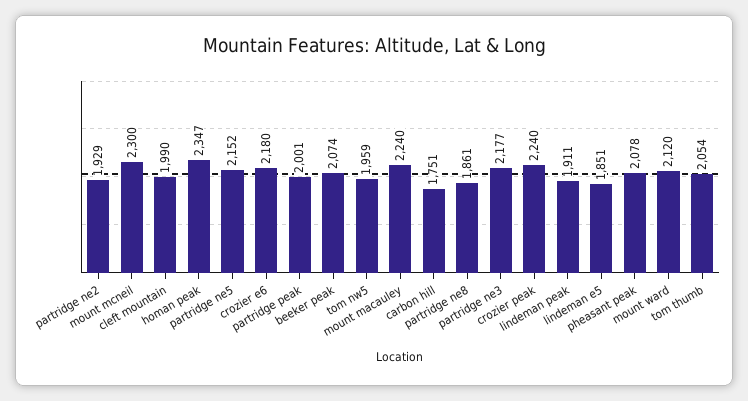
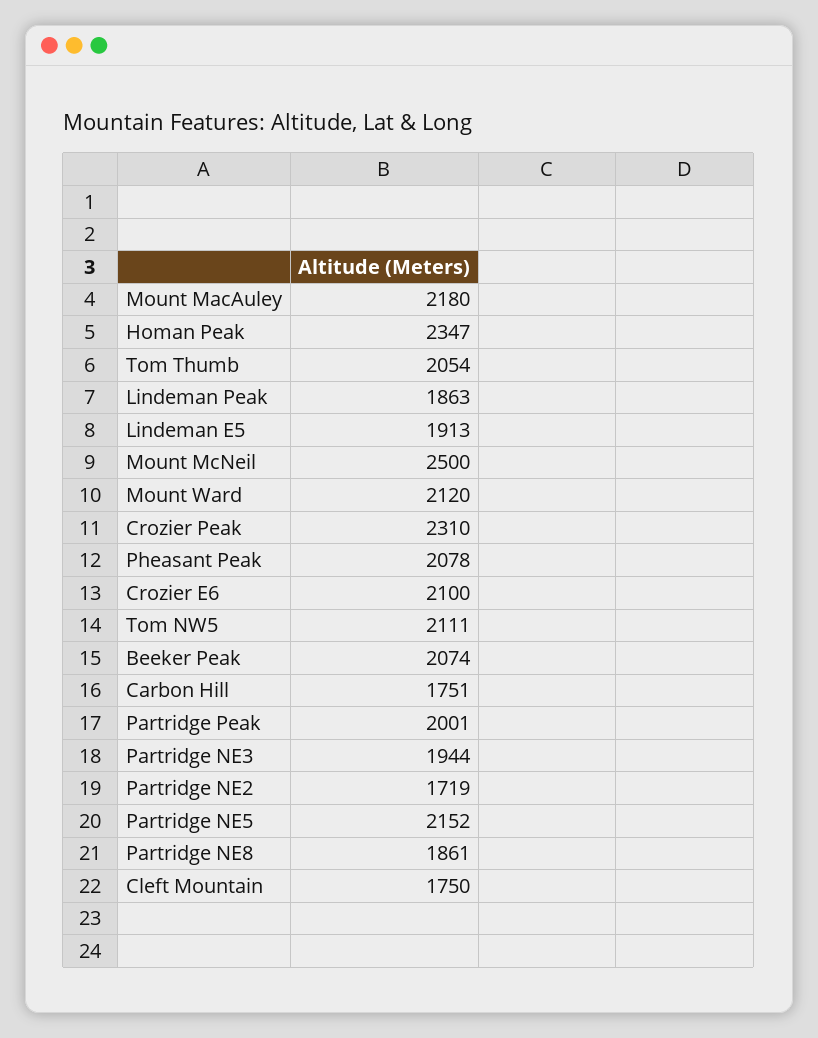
partridge ne2: 1929 -> 1719
mount mcneil: 2300 -> 2500
cleft mountain: 1990 -> 1750
crozier e6: 2180 -> 2100
tom nw5: 1959 -> 2111
mount macauley: 2240 -> 2180
partridge ne3: 2177 -> 1944
crozier peak: 2240 -> 2310
lindeman peak: 1911 -> 1863
lindeman e5: 1851 -> 1913

